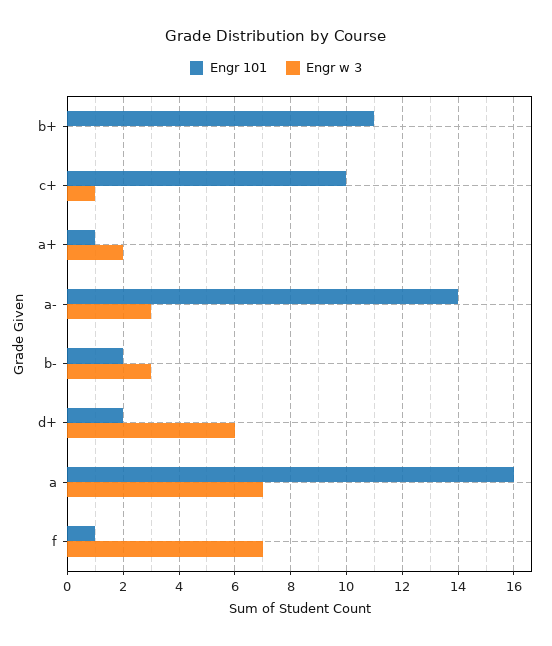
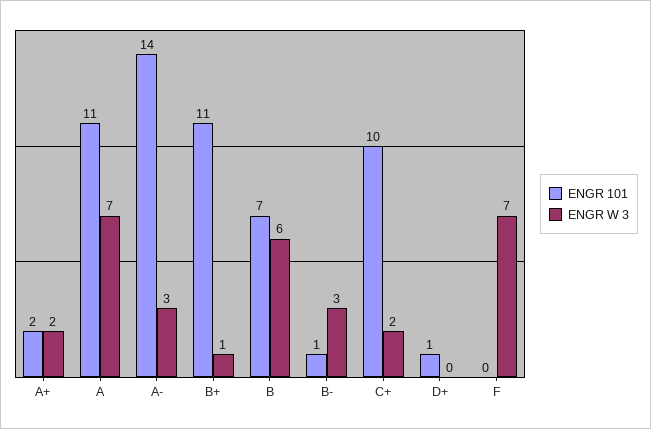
Engr w 3, b+: 0 -> 1
Engr w 3, c+: 1 -> 2
Engr 101, a+: 1 -> 2
Engr 101, b-: 2 -> 1
Engr 101, d+: 2 -> 1
Engr w 3, d+: 6 -> 0
Engr 101, a: 16 -> 11
Engr 101, f: 1 -> 0
Engr 101, B: none -> 7
Engr w 3, B: none -> 6

